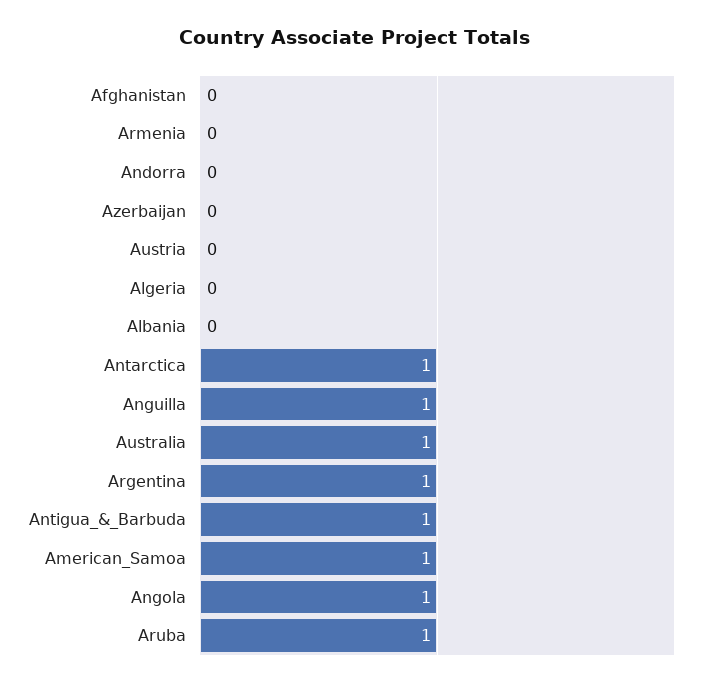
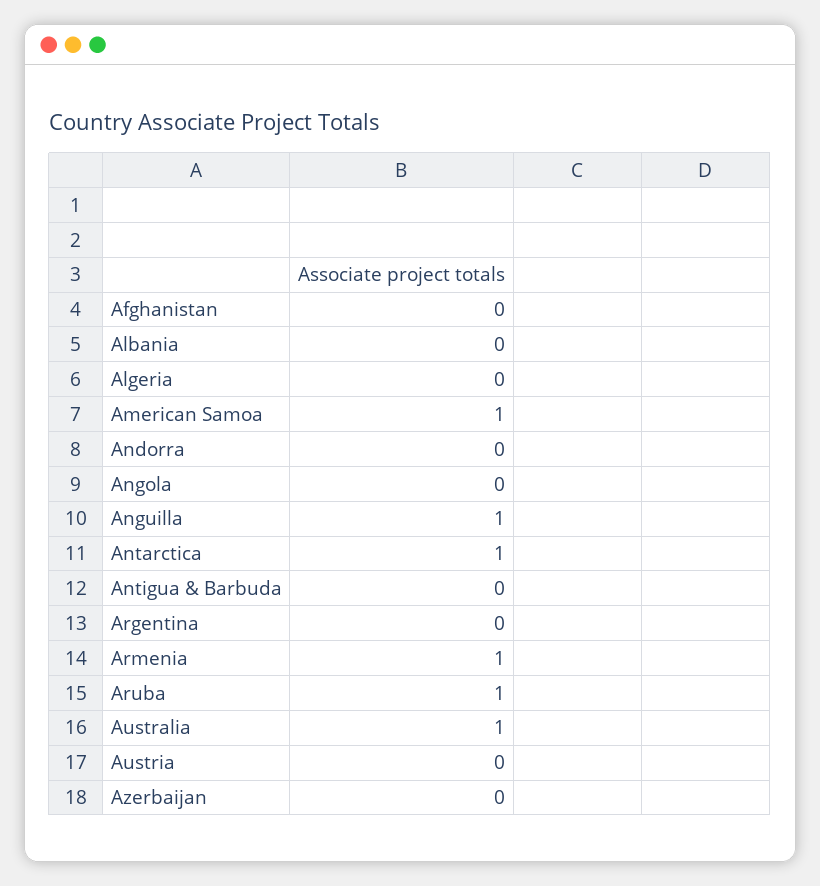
Armenia: 0 -> 1
Argentina: 1 -> 0
Antigua_&_Barbuda: 1 -> 0
Angola: 1 -> 0

